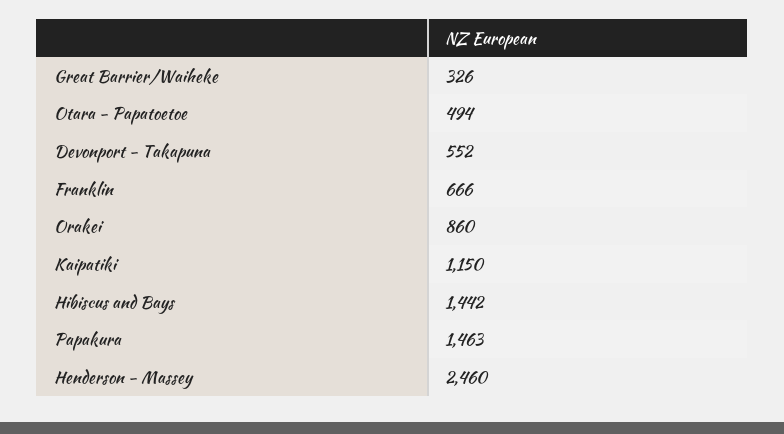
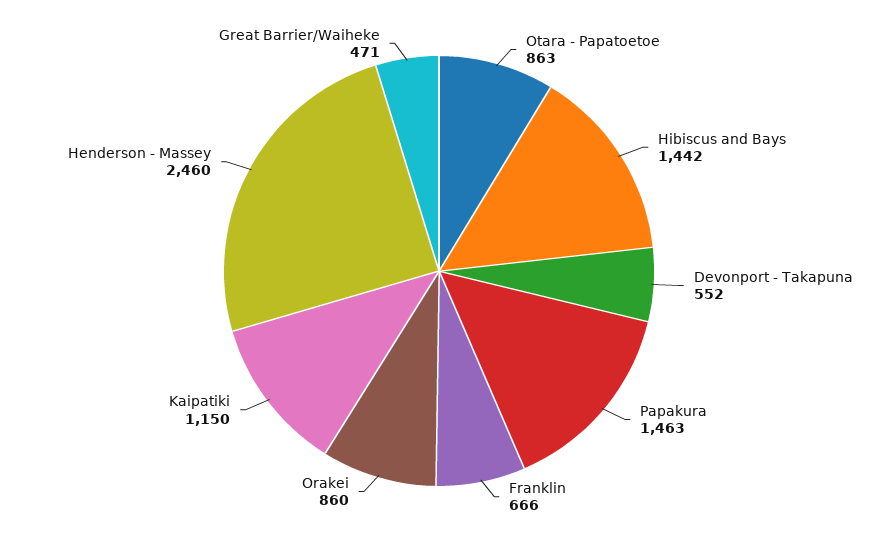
Great Barrier/Waiheke: 326 -> 471
Otara - Papatoetoe: 494 -> 863

